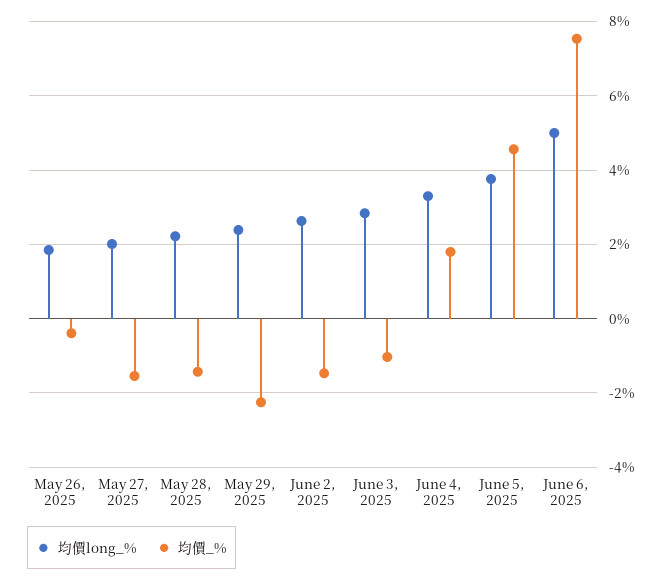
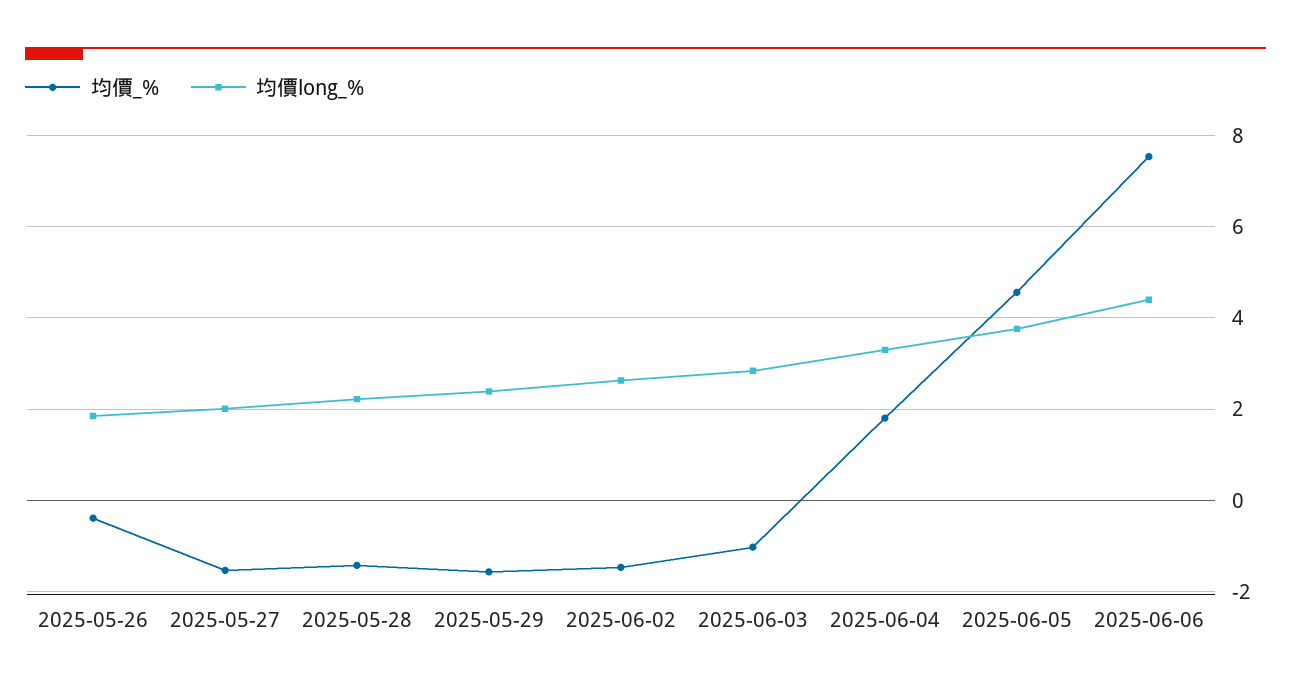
均價_%, May 29, 2025: -2.2 -> -1.6
均價long_%, June 6, 2025: 5 -> 4.4

